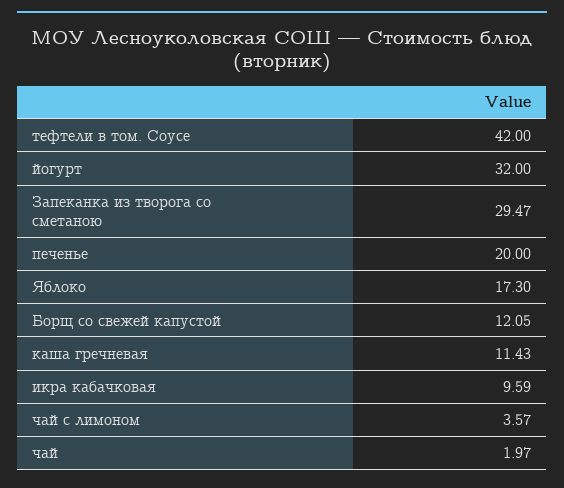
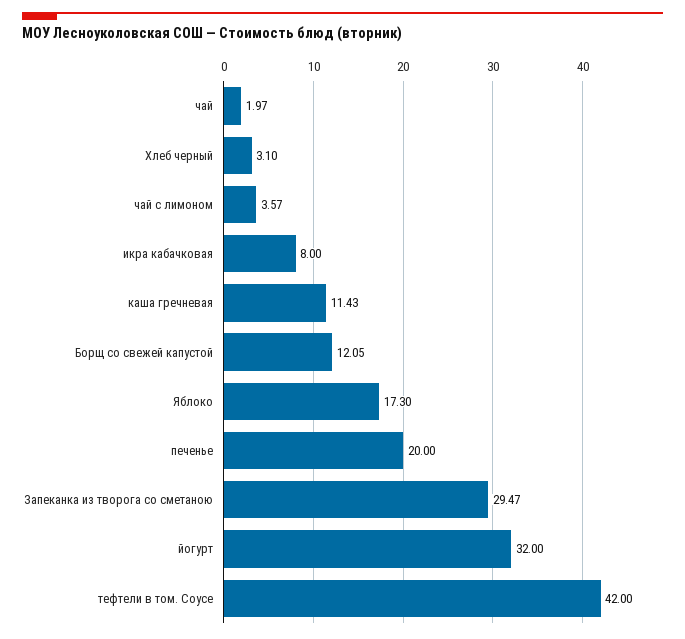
икра кабачковая: 9.59 -> 8
Хлеб черный: none -> 3.1

